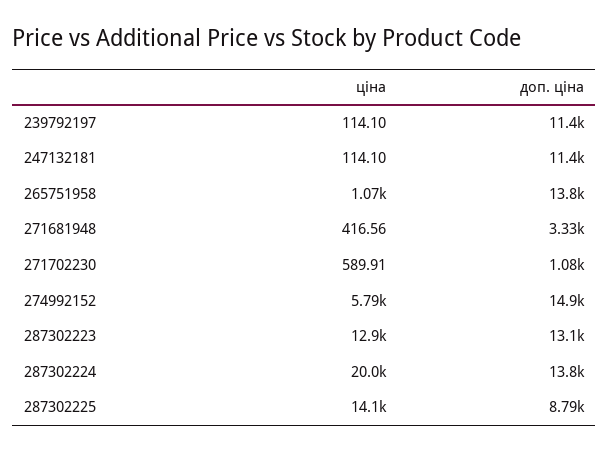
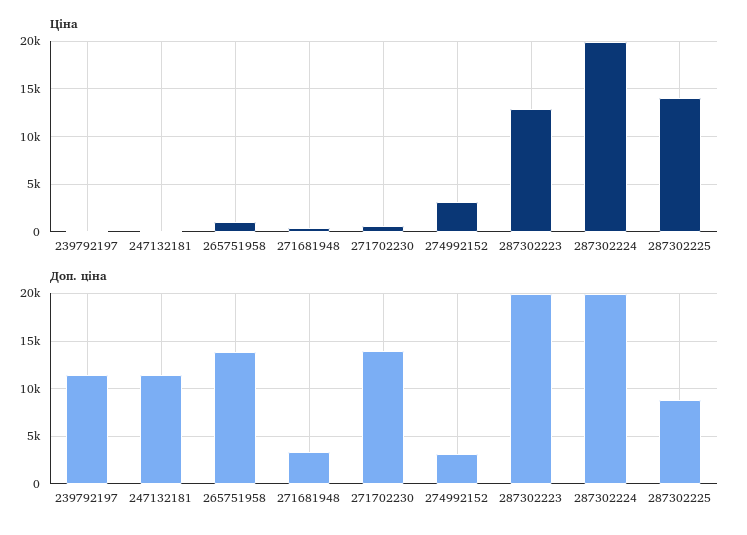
доп. ціна, 271702230: 1080 -> 14000
ціна, 274992152: 5790 -> 3000
доп. ціна, 274992152: 14900 -> 3000
доп. ціна, 287302223: 13100 -> 20000
доп. ціна, 287302224: 13800 -> 20000

